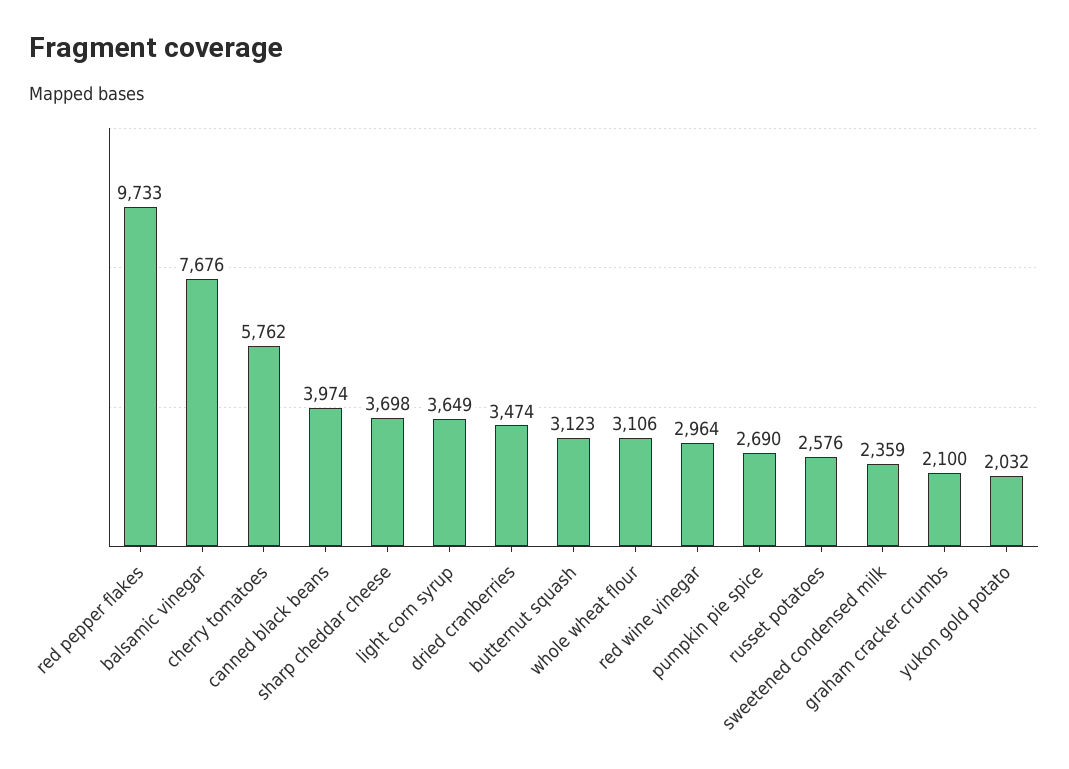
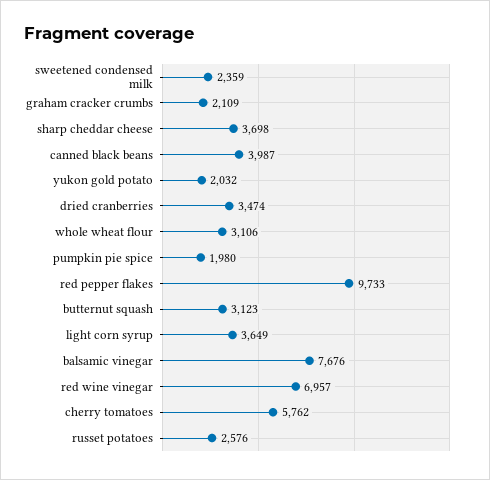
canned black beans: 3974 -> 3987
red wine vinegar: 2964 -> 6957
pumpkin pie spice: 2690 -> 1980
graham cracker crumbs: 2100 -> 2109

